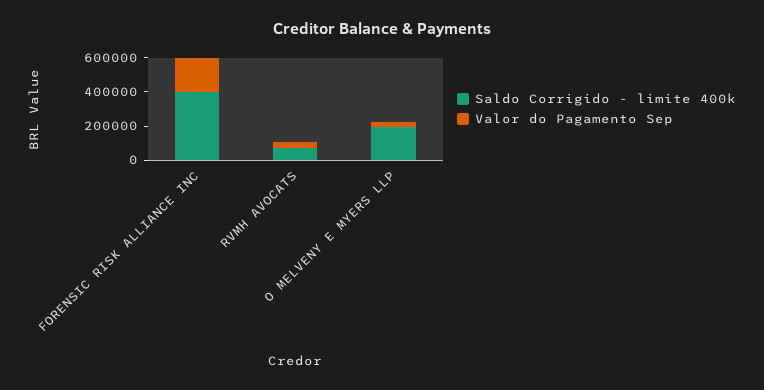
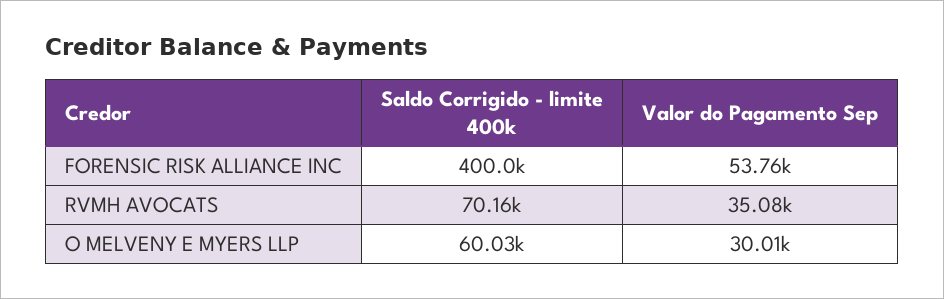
Valor do Pagamento Sep, FORENSIC RISK ALLIANCE INC: 200000 -> 53760
Saldo Corrigido - limite 400k, O MELVENY E MYERS LLP: 200000 -> 60030

